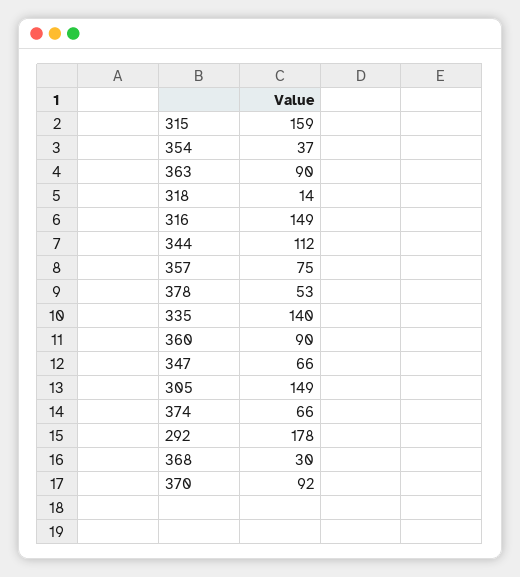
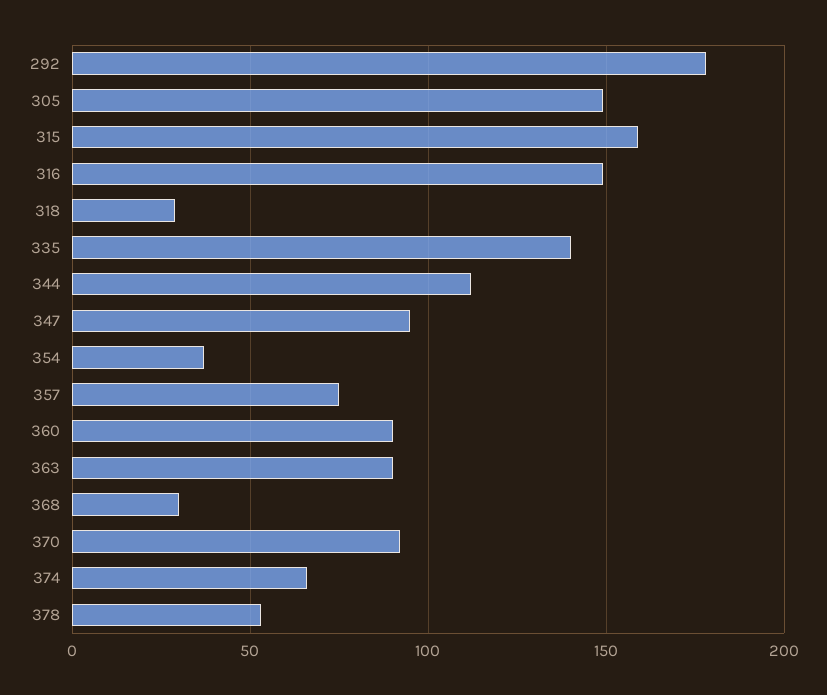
318: 14 -> 30
347: 66 -> 95

